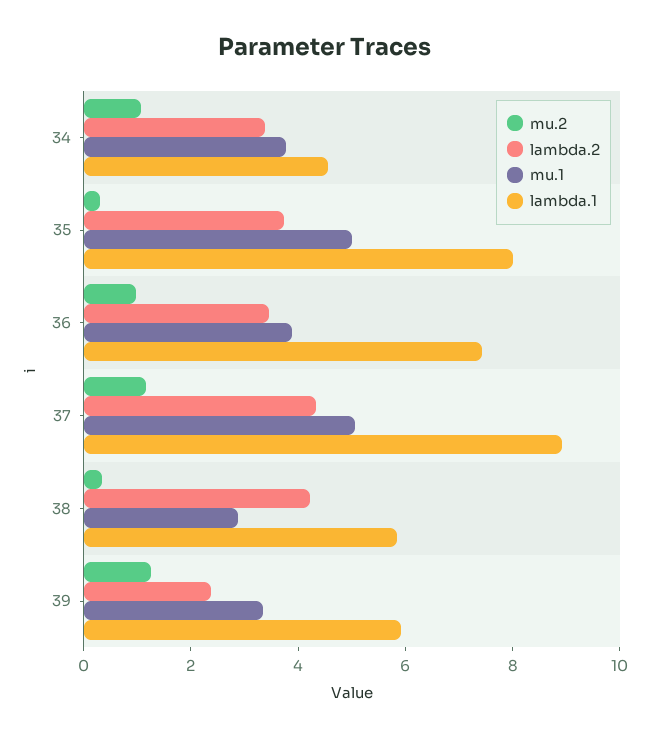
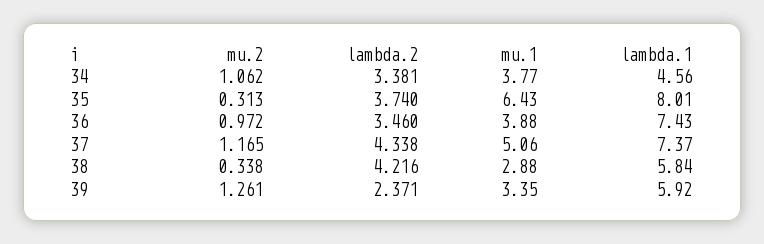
mu.1, 35: 5 -> 6.43
lambda.1, 37: 9 -> 7.37

